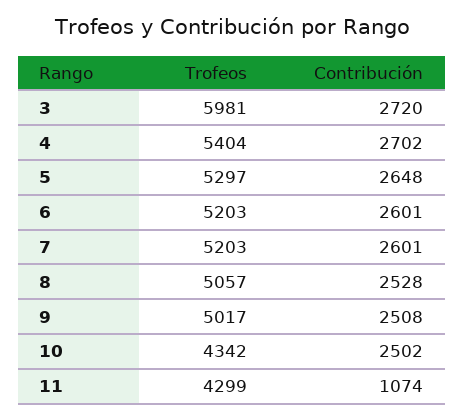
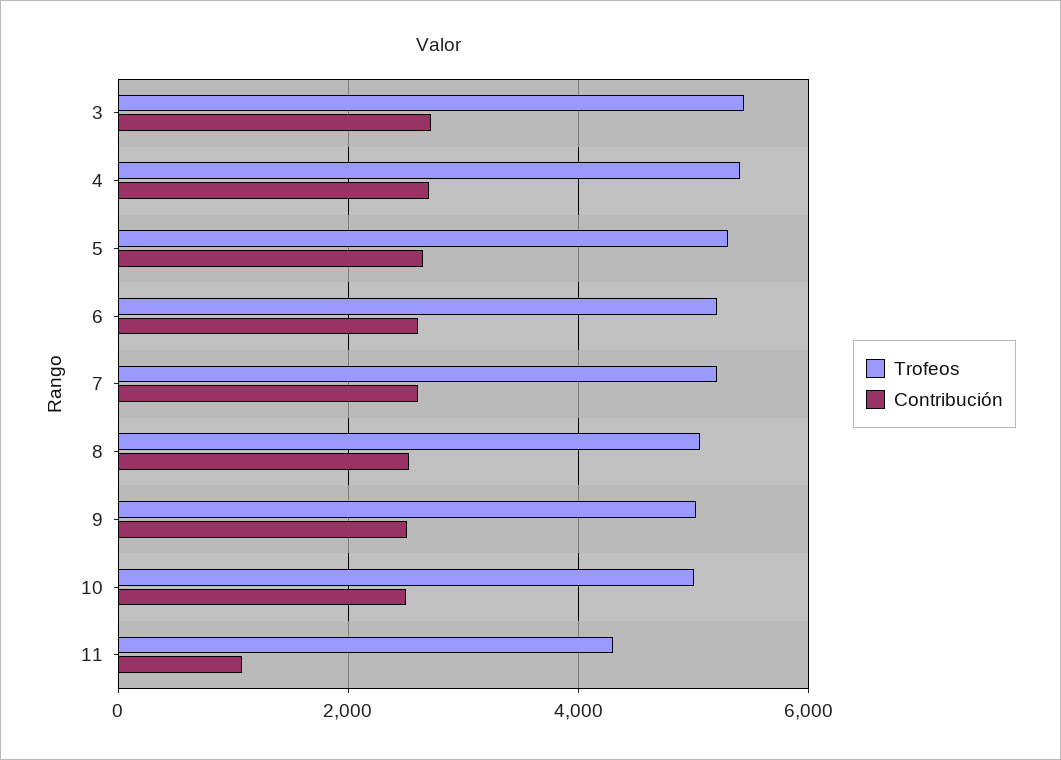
Trofeos, 3: 5981 -> 5400
Trofeos, 10: 4342 -> 5000

